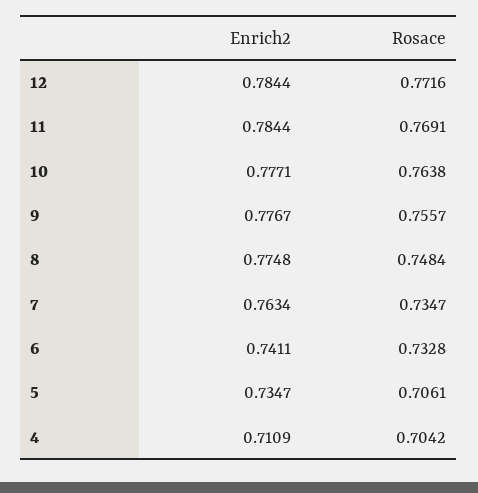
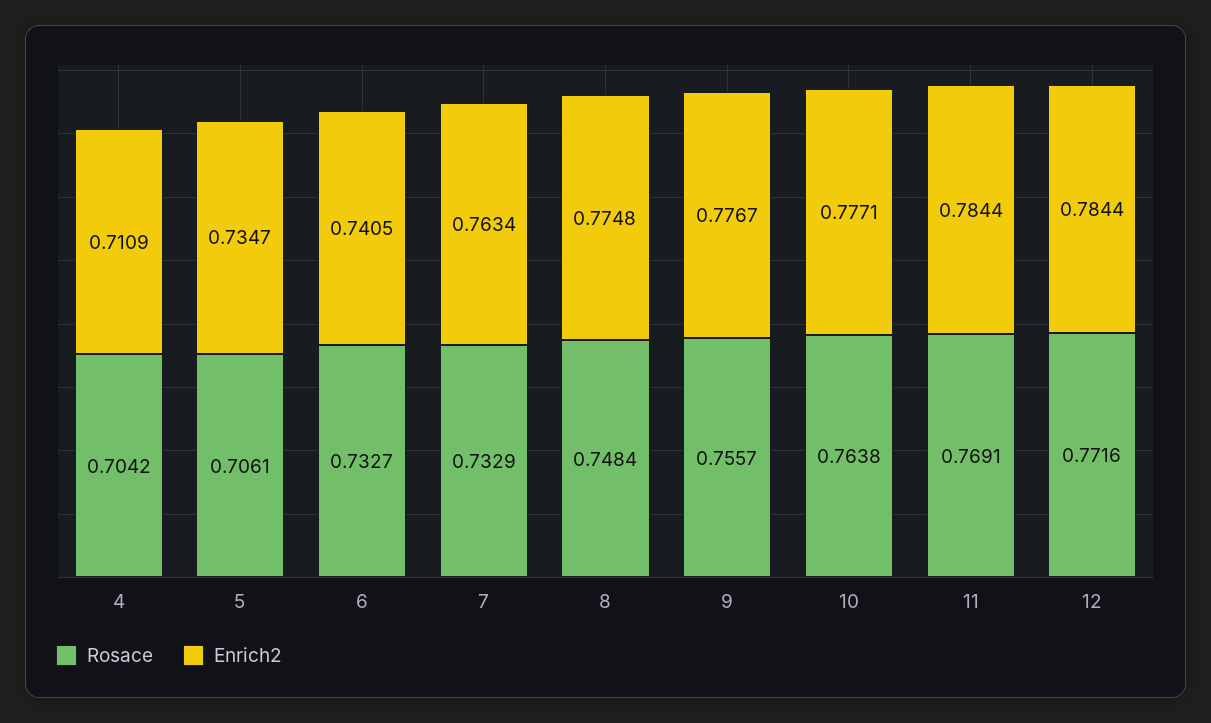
Rosace, 7: 0.7347 -> 0.7329
Enrich2, 6: 0.7411 -> 0.7405
Rosace, 6: 0.7328 -> 0.7327

